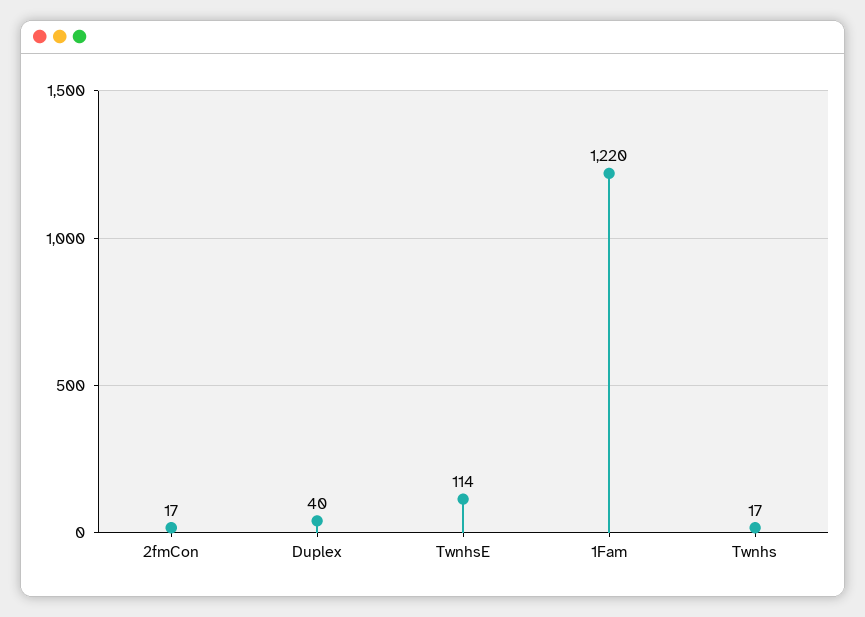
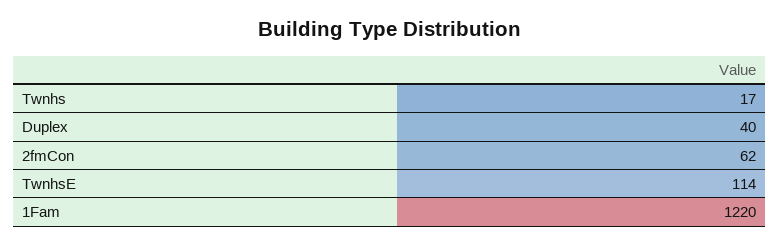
2fmCon: 17 -> 62

